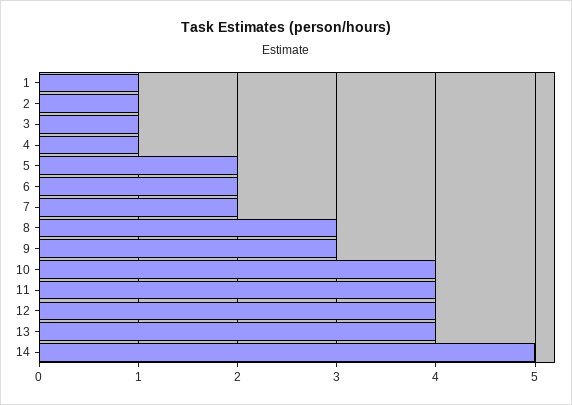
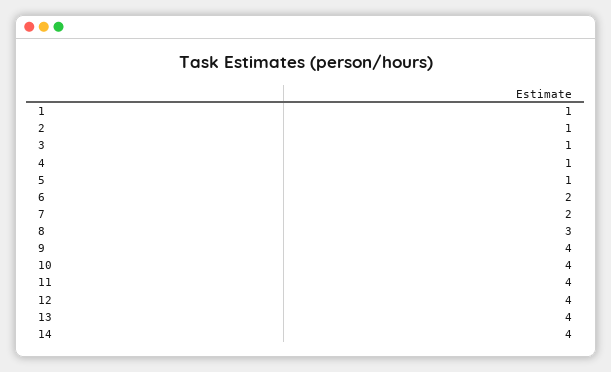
5: 2 -> 1
9: 3 -> 4
14: 5 -> 4

